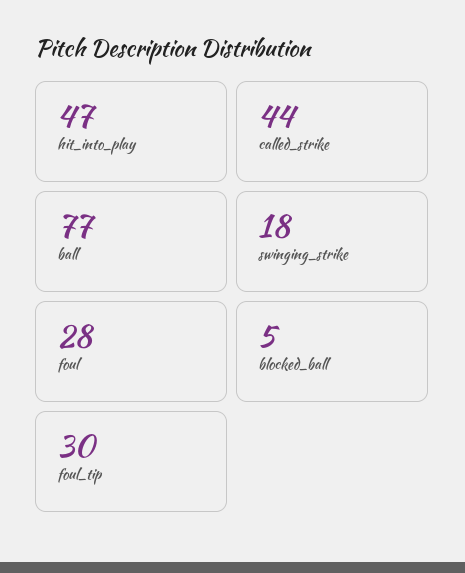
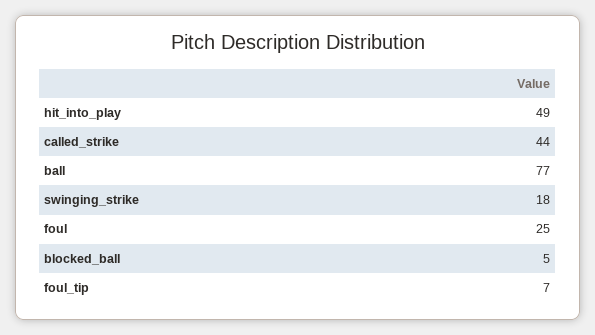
hit_into_play: 47 -> 49
foul: 28 -> 25
foul_tip: 30 -> 7

